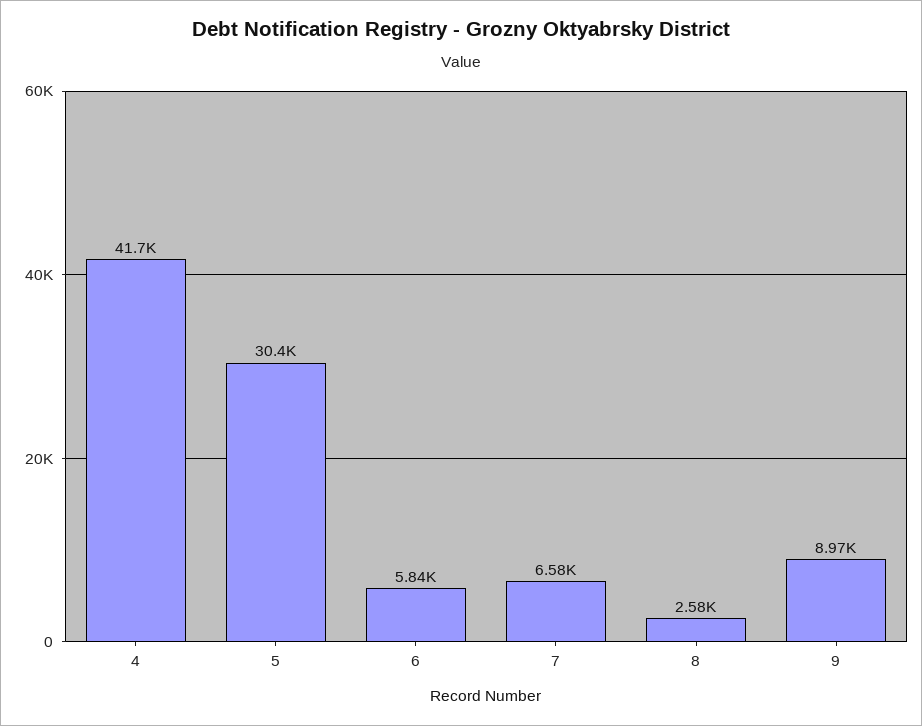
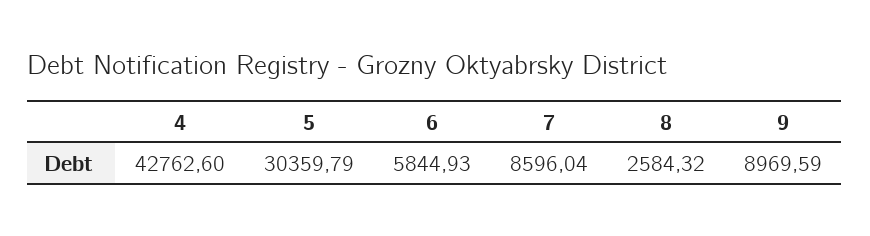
4: 41700 -> 42762.6
7: 6580 -> 8596.04

